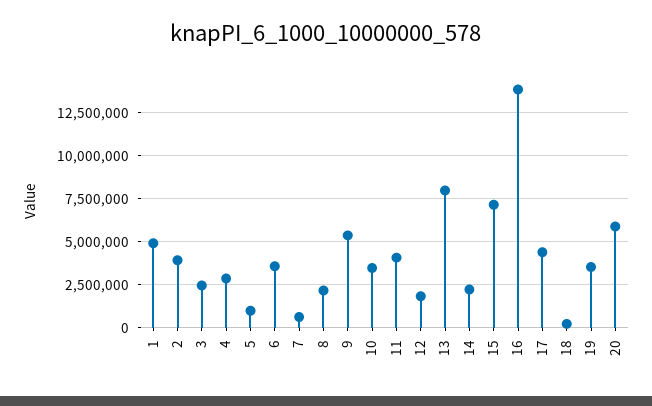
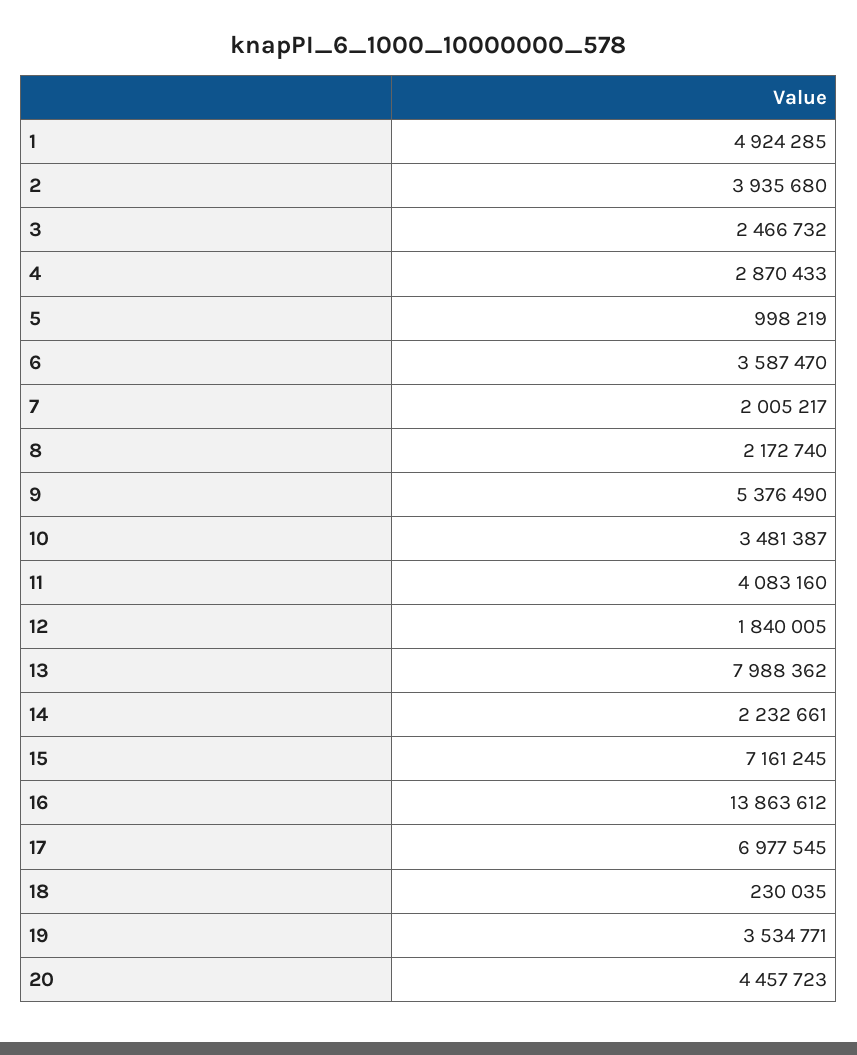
7: 500000 -> 2005217
17: 4500000 -> 6977545
20: 6000000 -> 4457723

